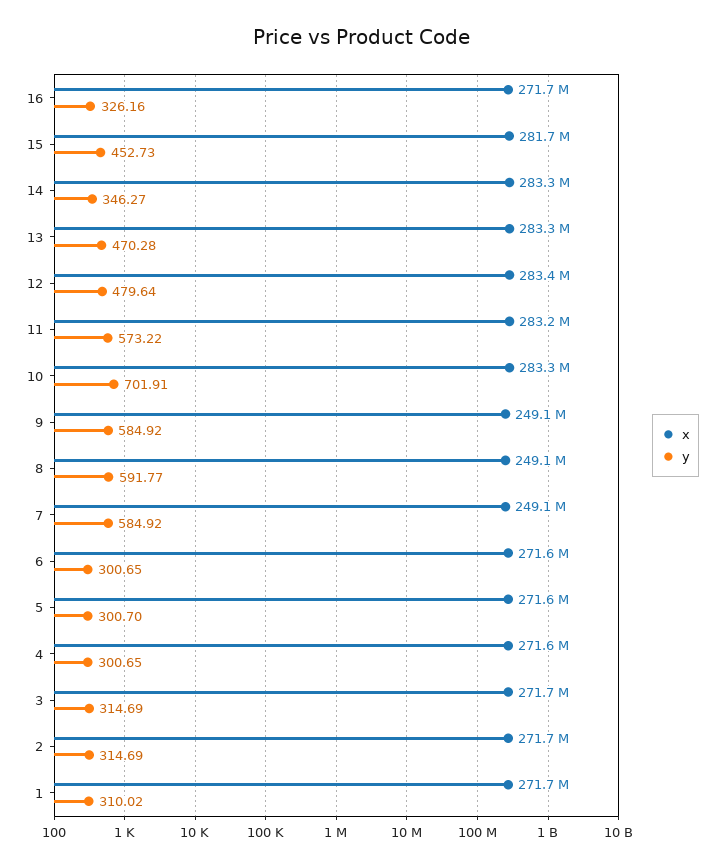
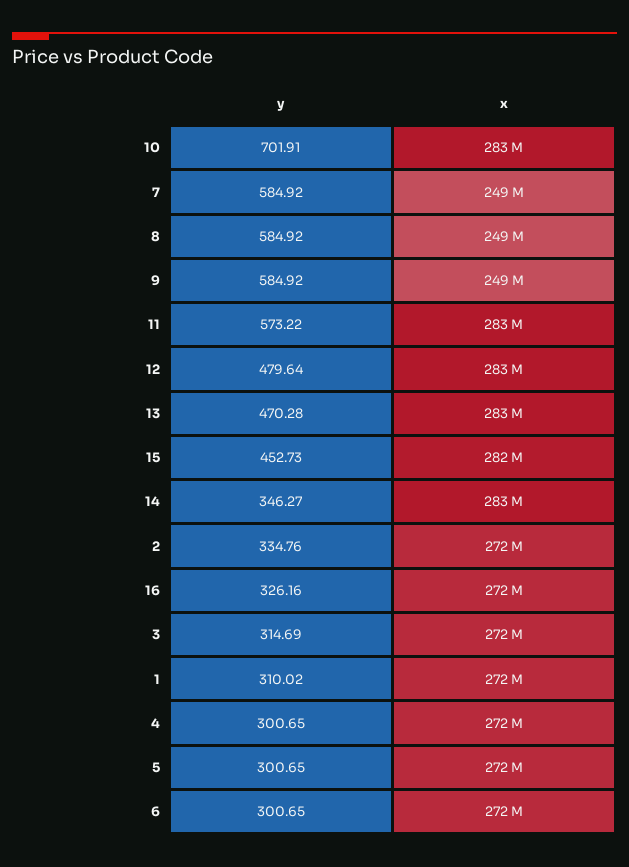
y, 8: 591.77 -> 584.92
y, 5: 300.7 -> 300.65
y, 2: 314.69 -> 334.76

